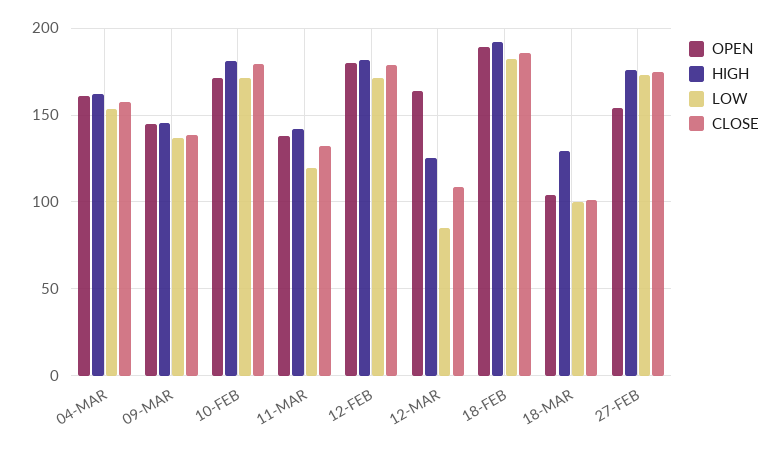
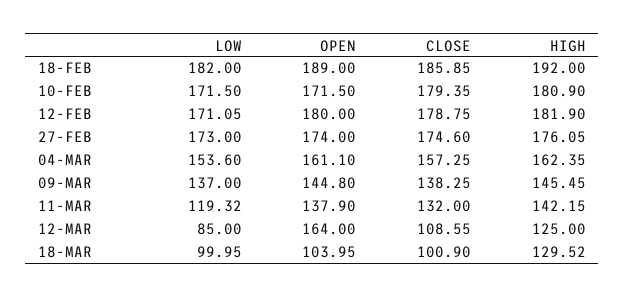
OPEN, 27-FEB: 155 -> 174

